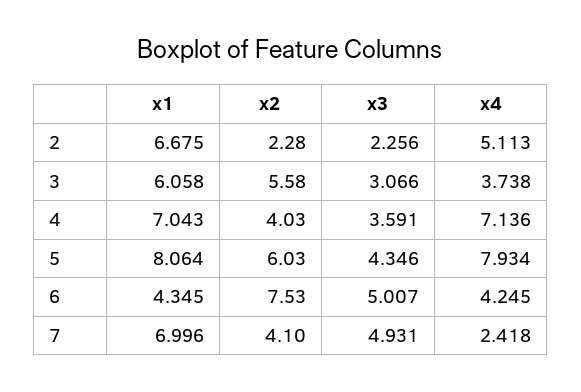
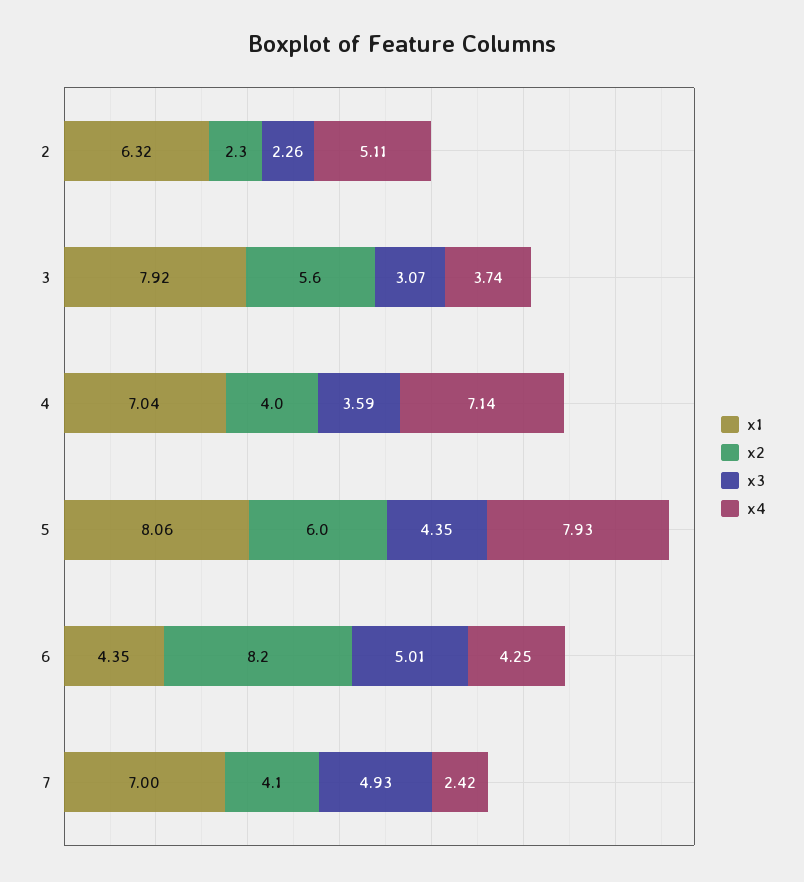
x1, 2: 6.675 -> 6.32
x1, 3: 6.058 -> 7.92
x2, 6: 7.53 -> 8.2

